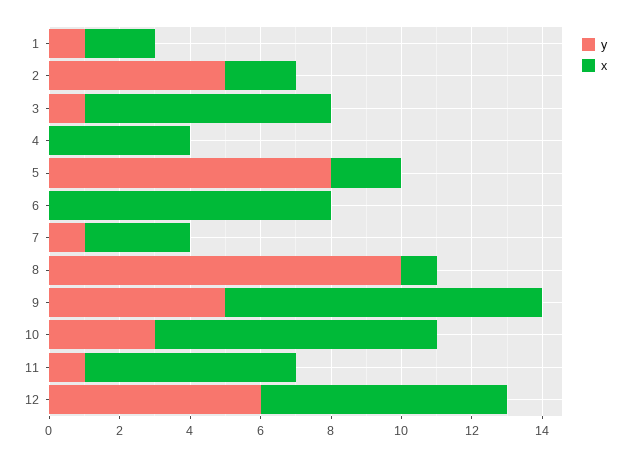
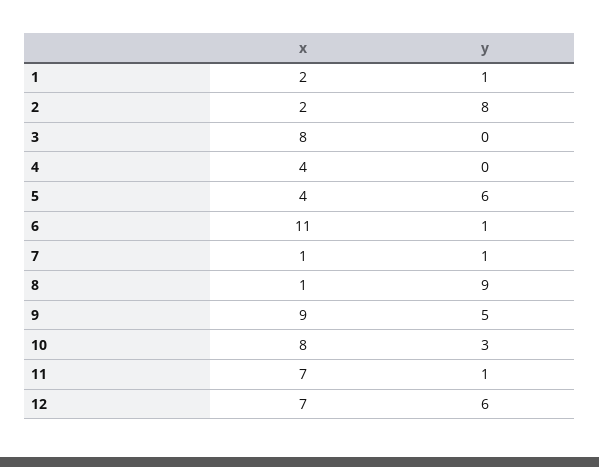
y, 2: 5 -> 8
y, 3: 1 -> 0
x, 3: 7 -> 8
y, 5: 8 -> 6
x, 5: 2 -> 4
y, 6: 0 -> 1
x, 6: 8 -> 11
x, 7: 3 -> 1
y, 8: 10 -> 9
x, 11: 6 -> 7

